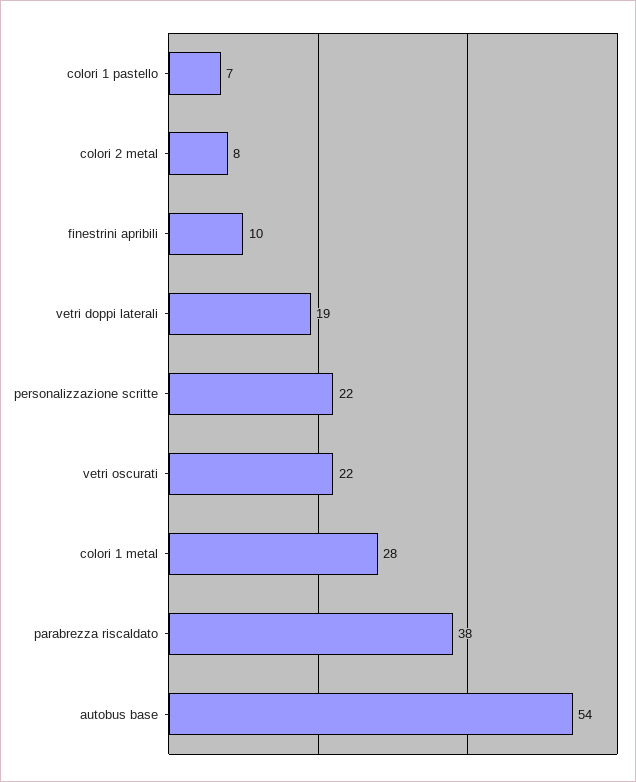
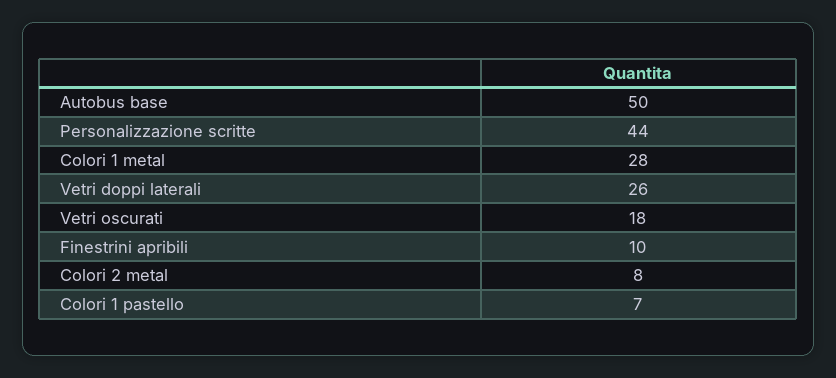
vetri doppi laterali: 19 -> 26
personalizzazione scritte: 22 -> 44
vetri oscurati: 22 -> 18
parabrezza riscaldato: 38 -> none
autobus base: 54 -> 50

